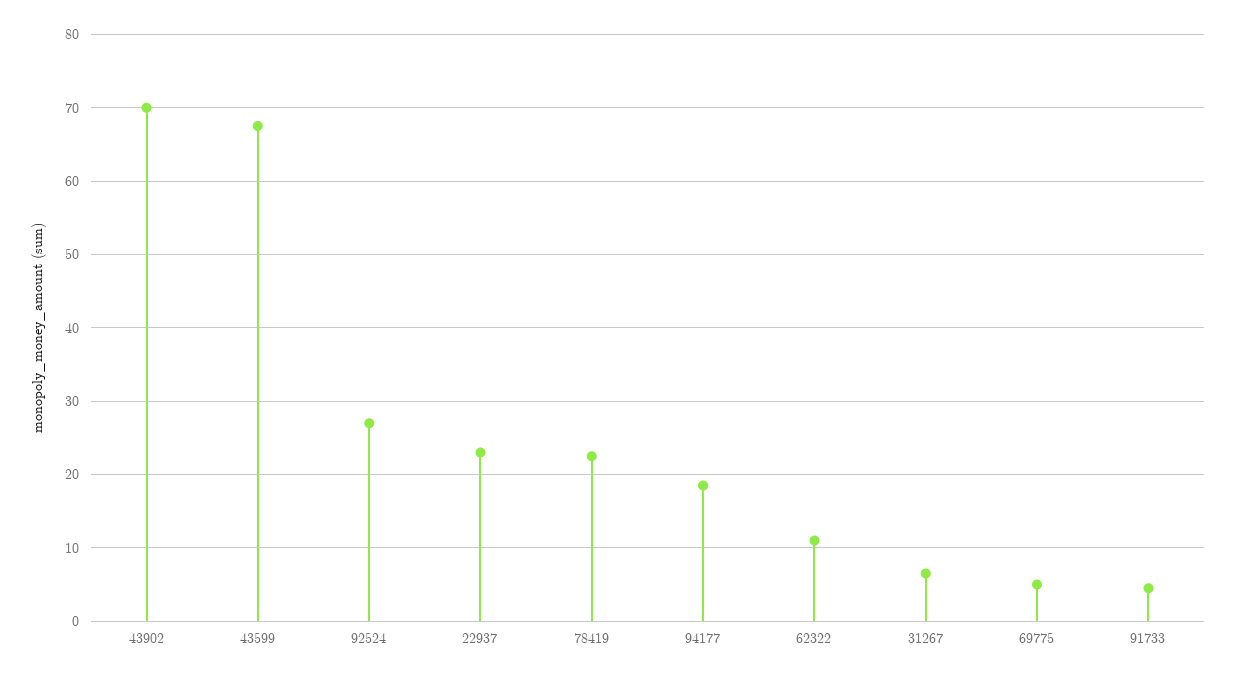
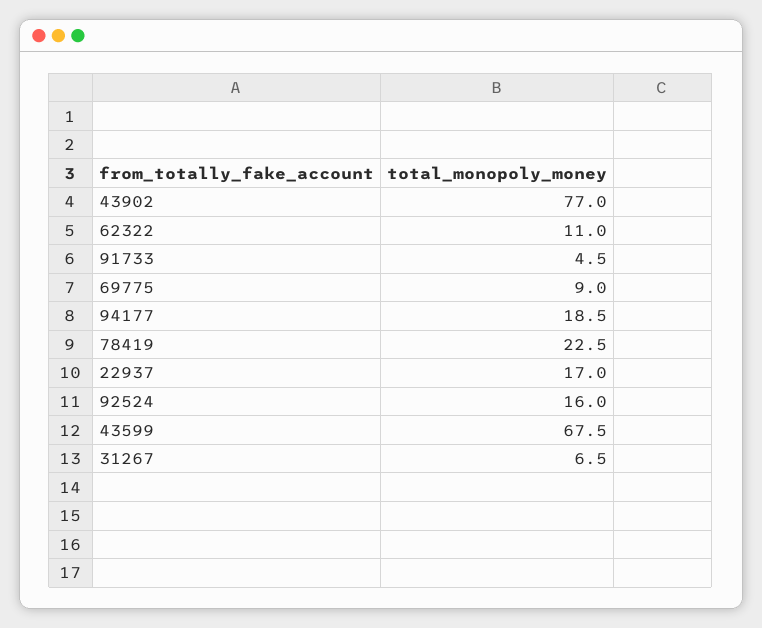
43902: 70 -> 77
92524: 27 -> 16
22937: 23 -> 17
69775: 5 -> 9

